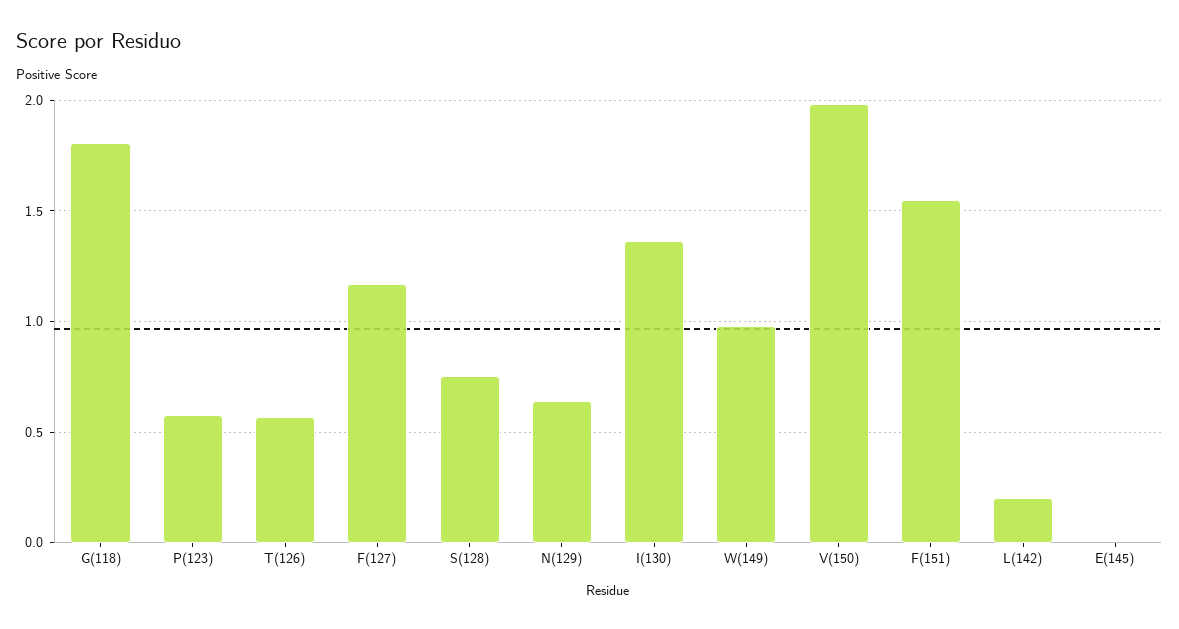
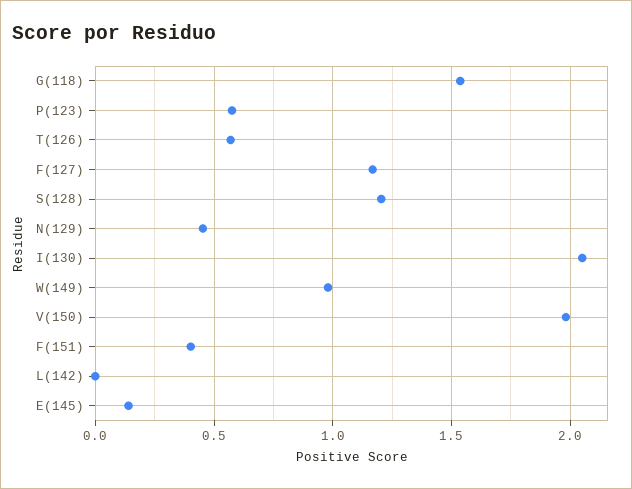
G(118): 1.8 -> 1.55
S(128): 0.75 -> 1.2
N(129): 0.65 -> 0.45
I(130): 1.35 -> 2.05
F(151): 1.55 -> 0.4
L(142): 0.2 -> 0
E(145): 0 -> 0.15

